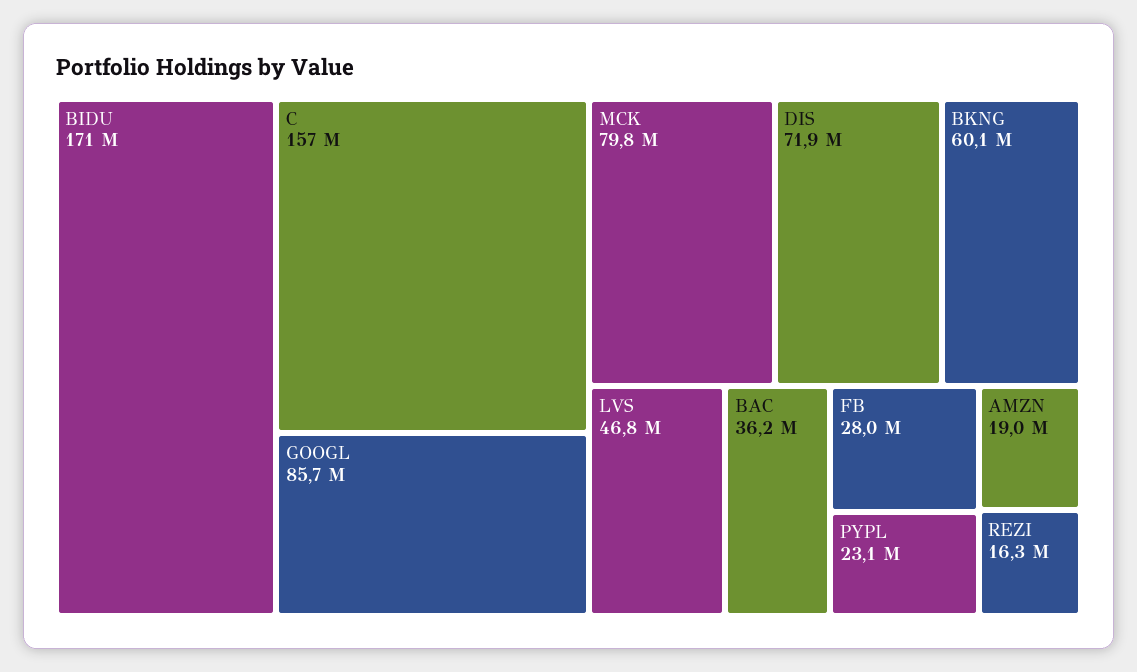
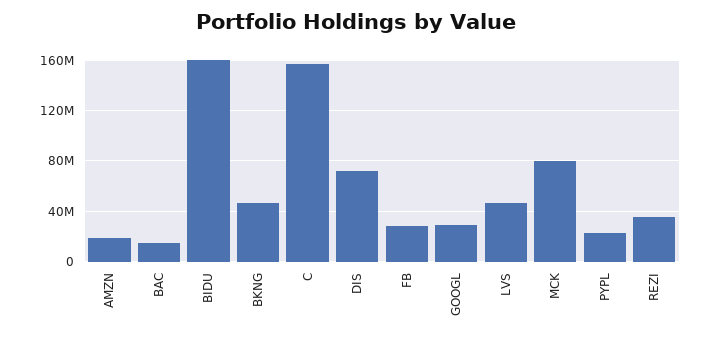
BIDU: 171000000 -> 160000000
GOOGL: 85700000 -> 30000000
BKNG: 60100000 -> 45000000
BAC: 36200000 -> 15000000
REZI: 16300000 -> 35000000

